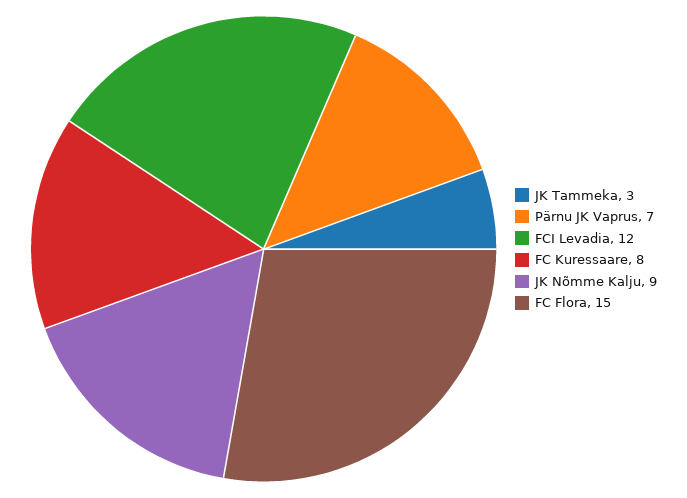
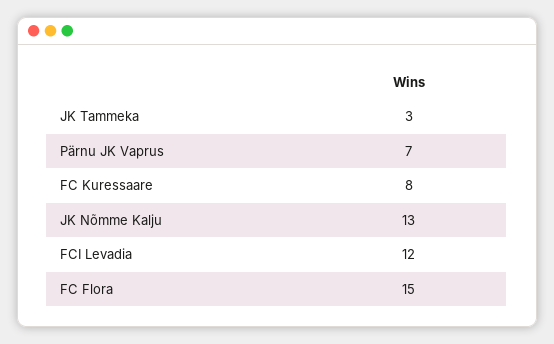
JK Nõmme Kalju: 9 -> 13

